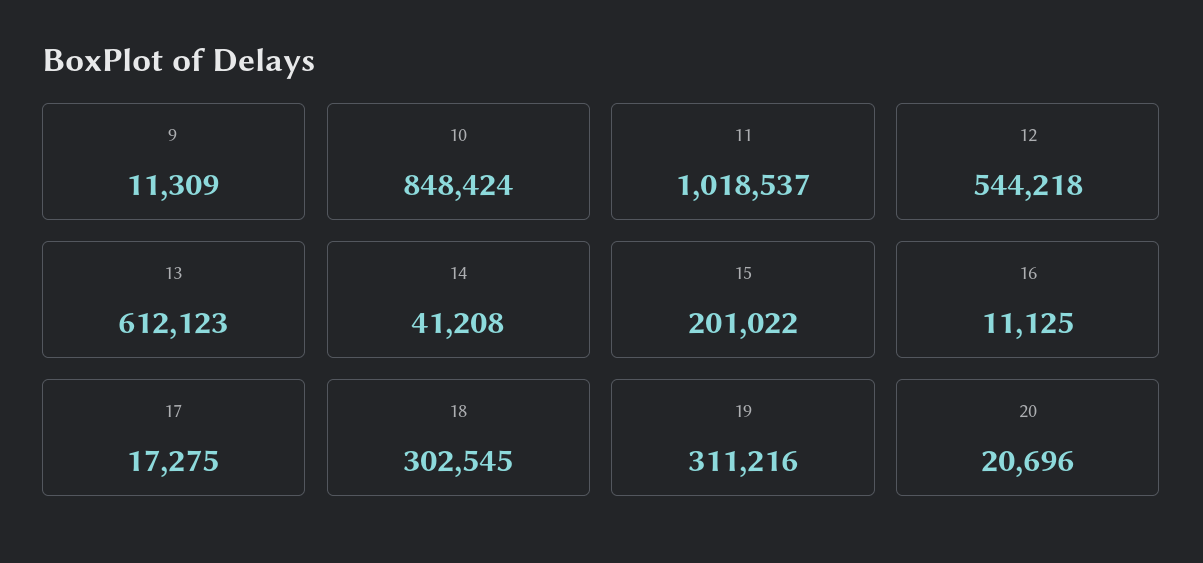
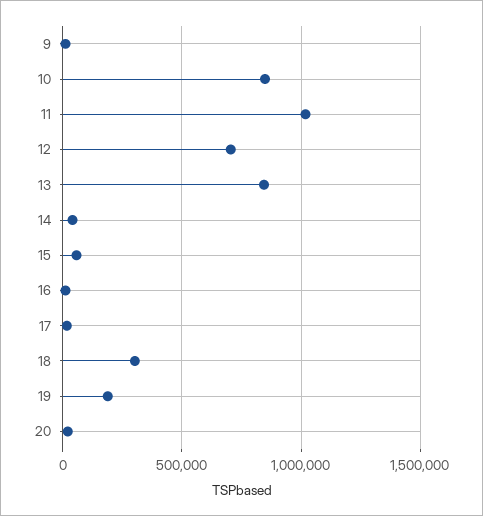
12: 544218 -> 700000
13: 612123 -> 850000
15: 201022 -> 50000
19: 311216 -> 200000

